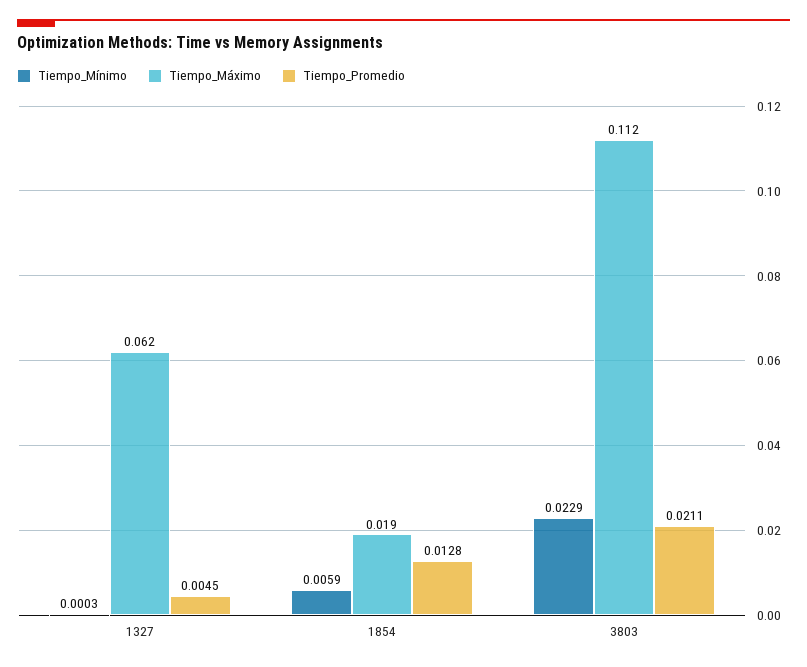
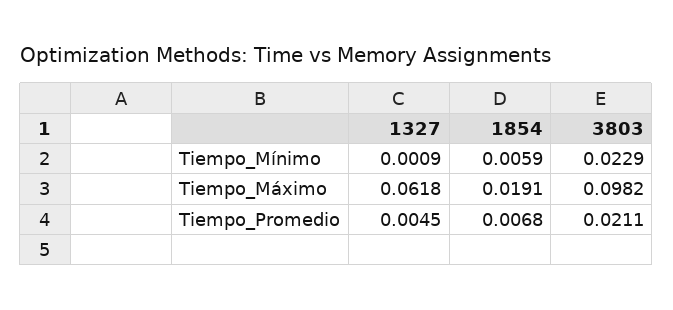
Tiempo_Mínimo, 1327: 0.0003 -> 0.0009
Tiempo_Promedio, 1854: 0.0128 -> 0.0068
Tiempo_Máximo, 3803: 0.112 -> 0.0982

